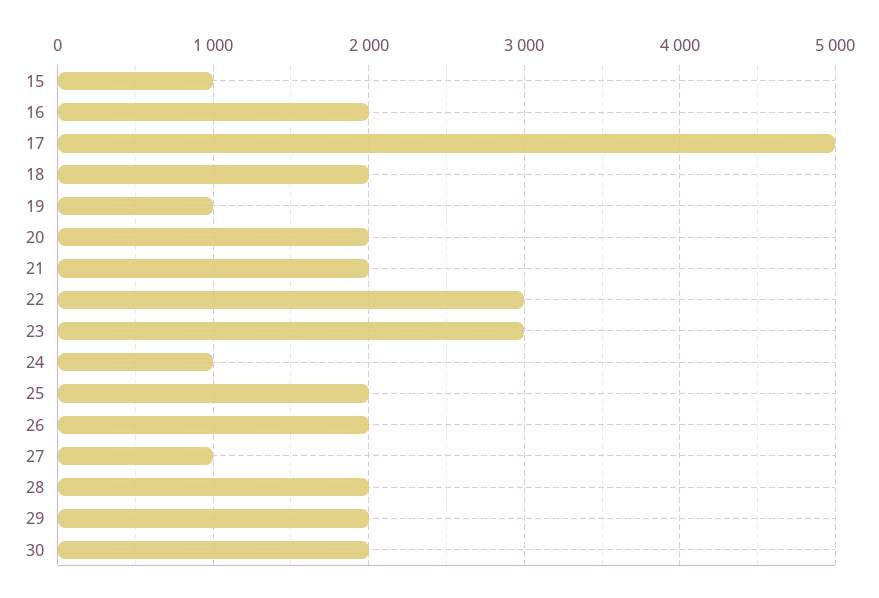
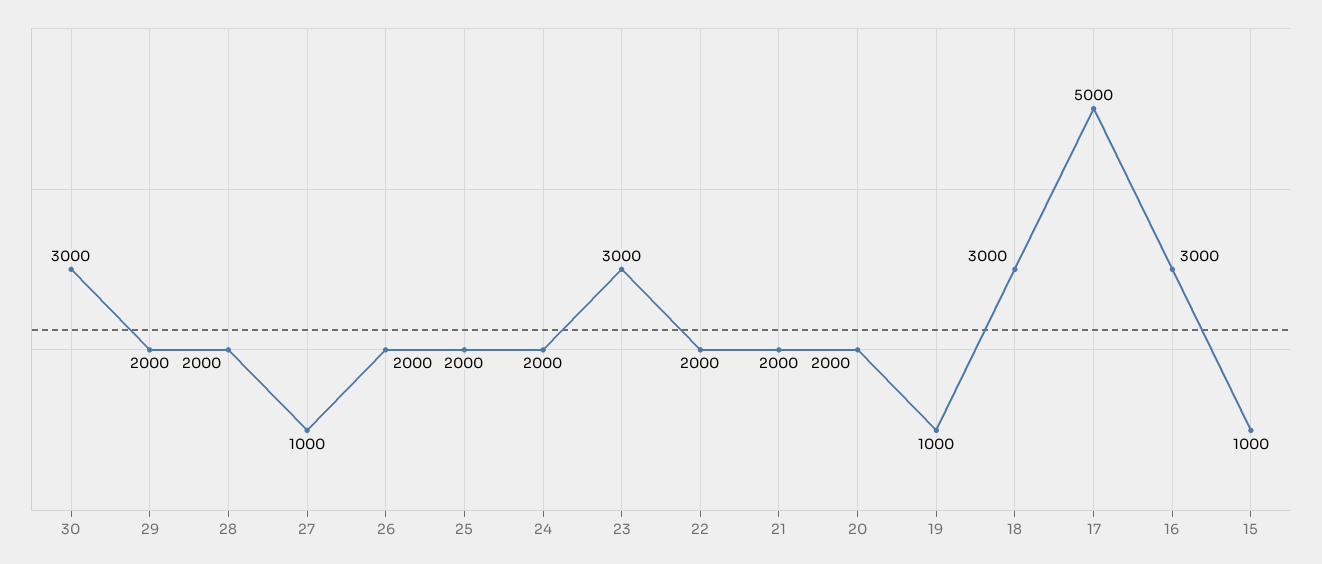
16: 2000 -> 3000
18: 2000 -> 3000
22: 3000 -> 2000
24: 1000 -> 2000
30: 2000 -> 3000

